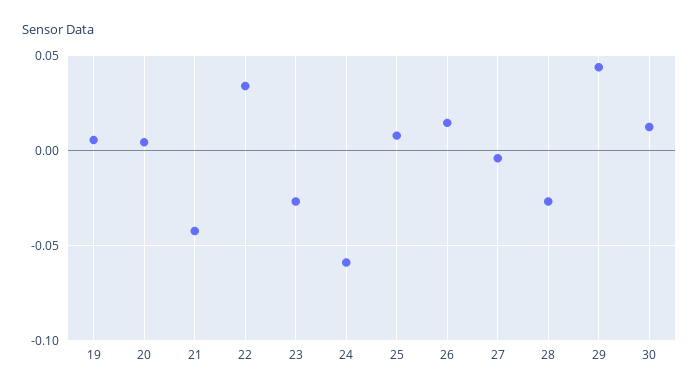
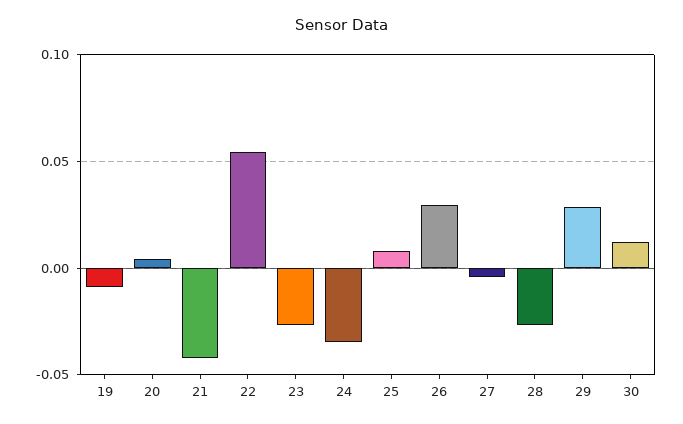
19: 0.005 -> -0.01
22: 0.035 -> 0.055
24: -0.06 -> -0.035
26: 0.015 -> 0.03
29: 0.045 -> 0.03

